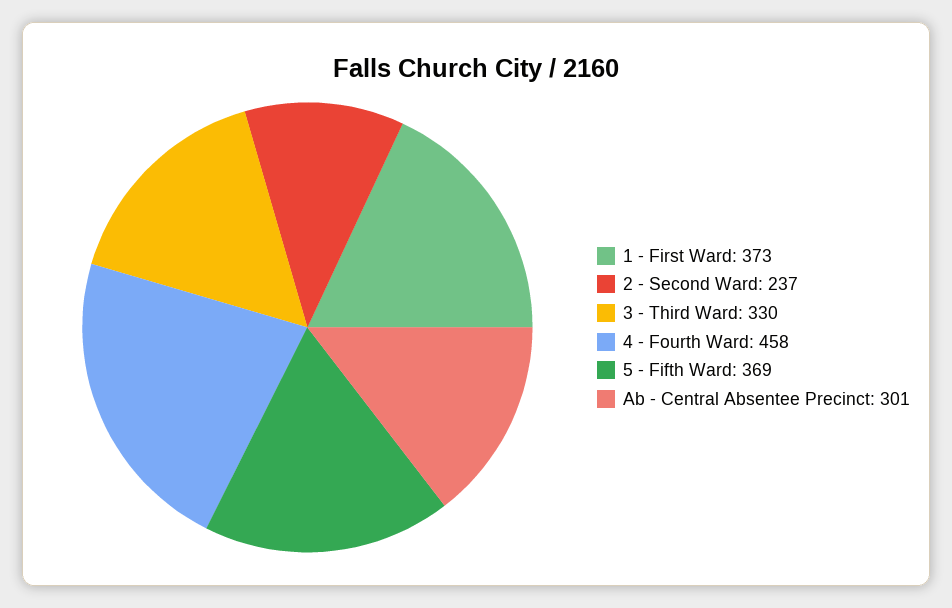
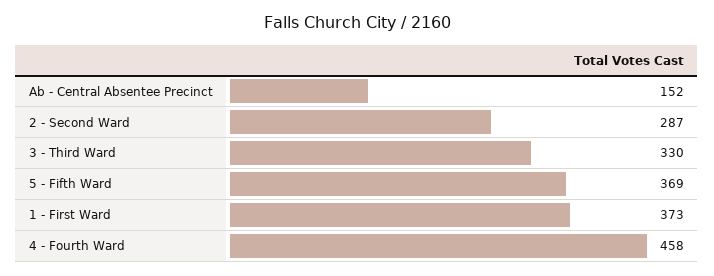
2 - Second Ward: 237 -> 287
Ab - Central Absentee Precinct: 301 -> 152

